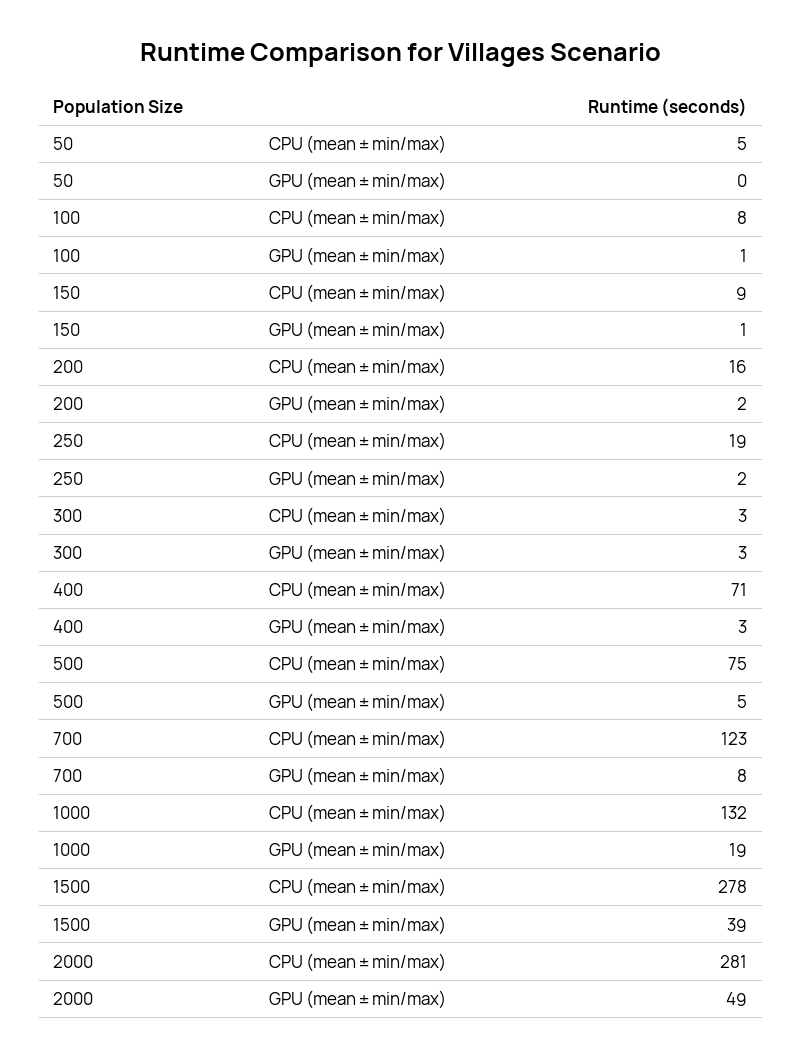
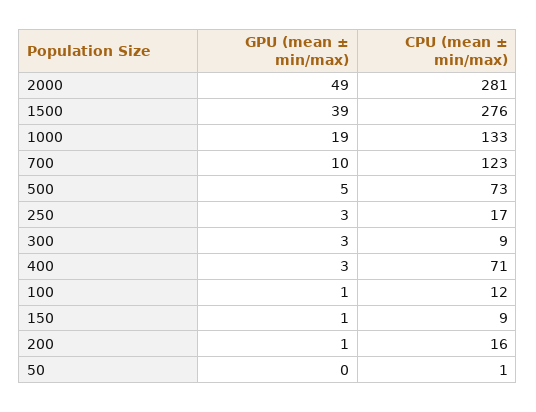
50, CPU (mean ± min/max): 5 -> 1
100, CPU (mean ± min/max): 8 -> 12
200, GPU (mean ± min/max): 2 -> 1
250, CPU (mean ± min/max): 19 -> 17
250, GPU (mean ± min/max): 2 -> 3
300, CPU (mean ± min/max): 3 -> 9
500, CPU (mean ± min/max): 75 -> 73
700, GPU (mean ± min/max): 8 -> 10
1000, CPU (mean ± min/max): 132 -> 133
1500, CPU (mean ± min/max): 278 -> 276

